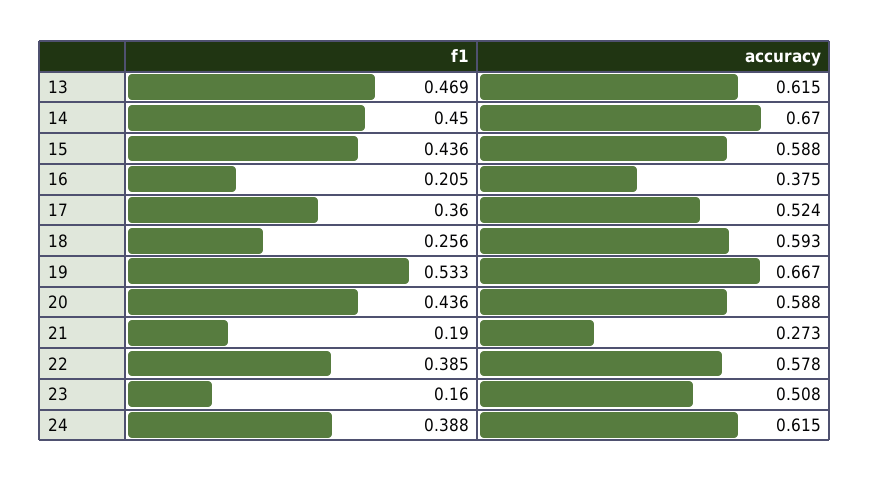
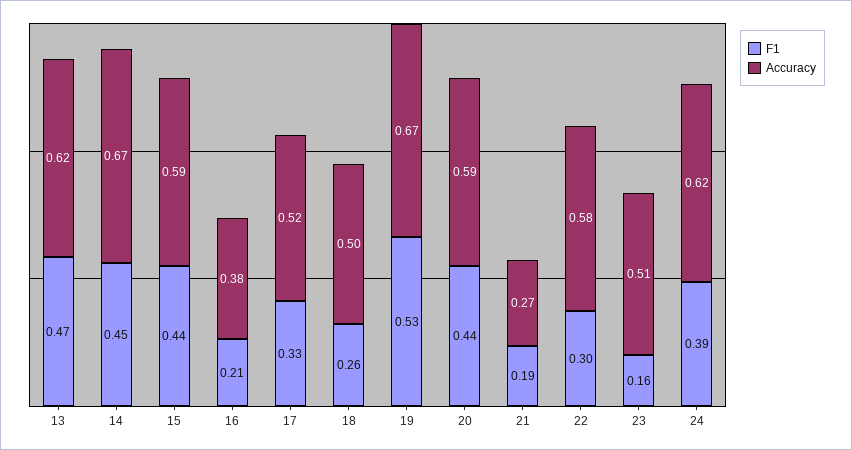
f1, 17: 0.36 -> 0.33
accuracy, 18: 0.593 -> 0.5
f1, 22: 0.385 -> 0.3

